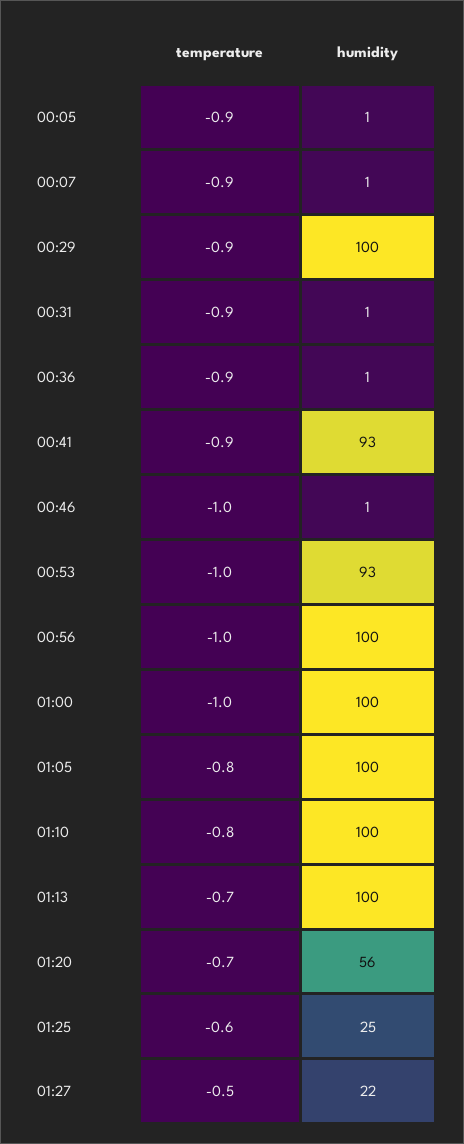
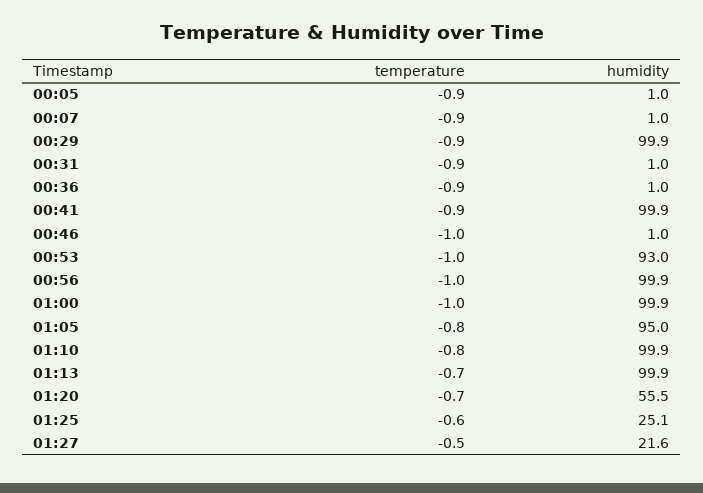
humidity, 00:41: 93 -> 99.9
humidity, 01:05: 100 -> 95

